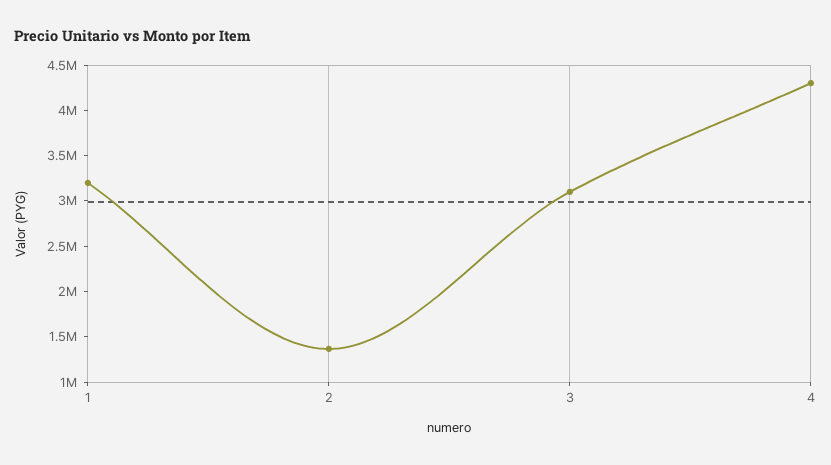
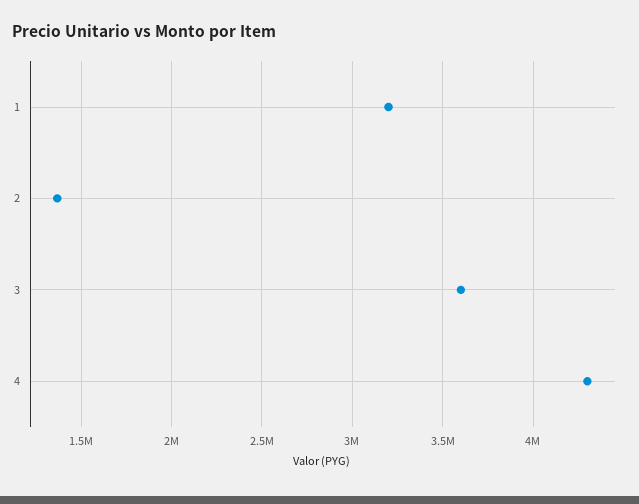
3: 3100000 -> 3600000

